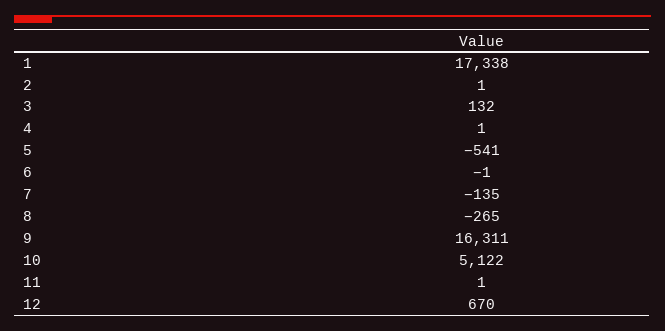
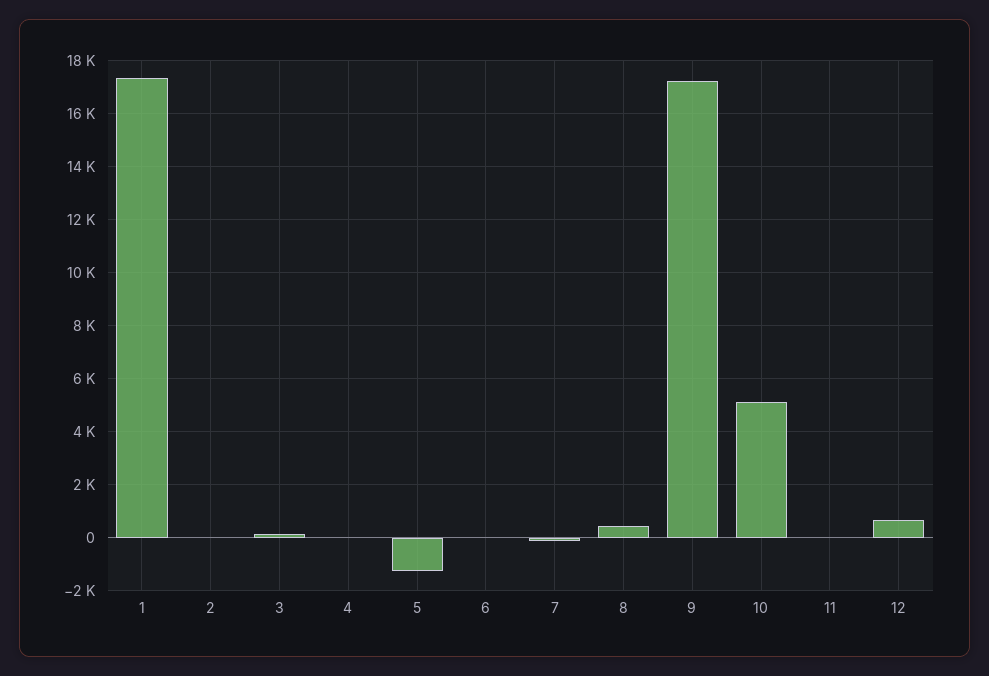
5: -541 -> -1250
8: -265 -> 500
9: 16311 -> 17250

